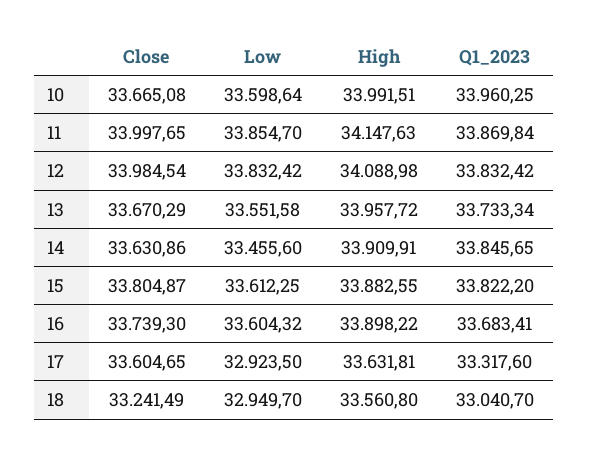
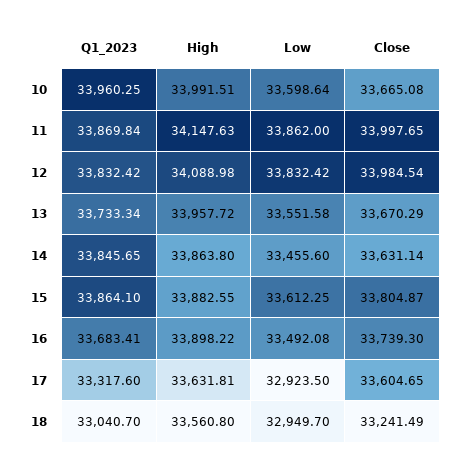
Low, 11: 33854.7 -> 33862
Close, 14: 33630.86 -> 33631.14
High, 14: 33909.91 -> 33863.8
Q1_2023, 15: 33822.2 -> 33864.1
Low, 16: 33604.32 -> 33492.08

